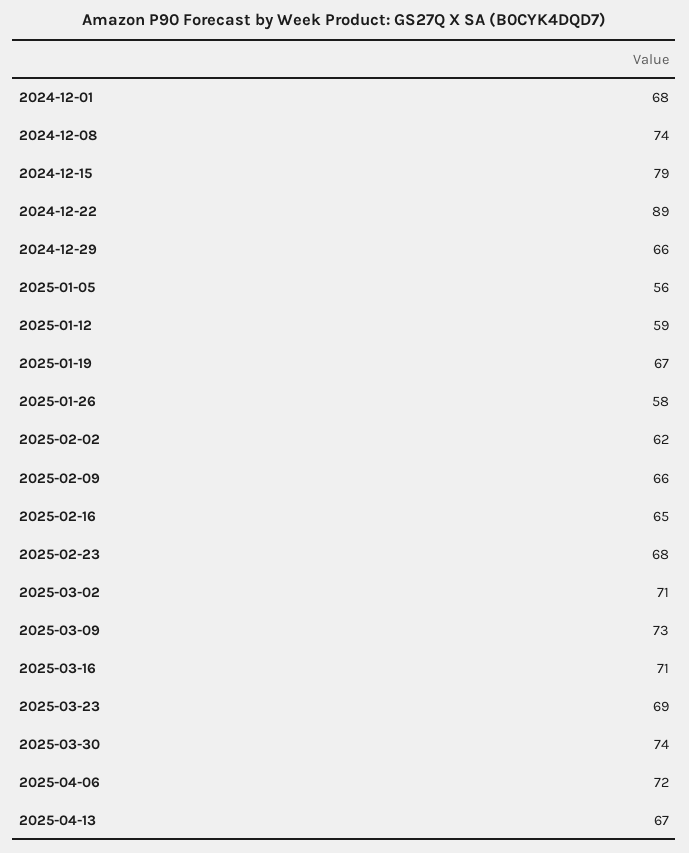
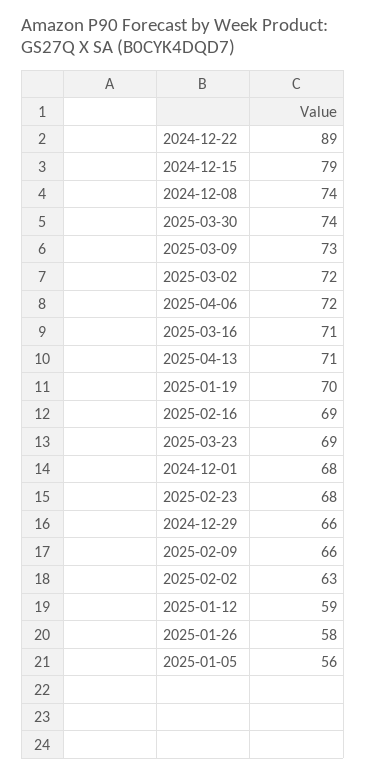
2025-01-19: 67 -> 70
2025-02-02: 62 -> 63
2025-02-16: 65 -> 69
2025-03-02: 71 -> 72
2025-04-13: 67 -> 71

